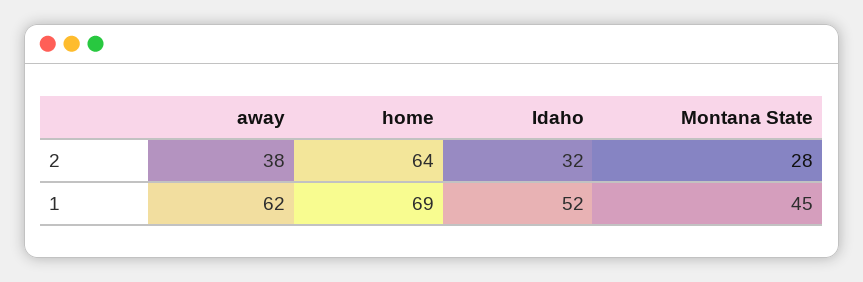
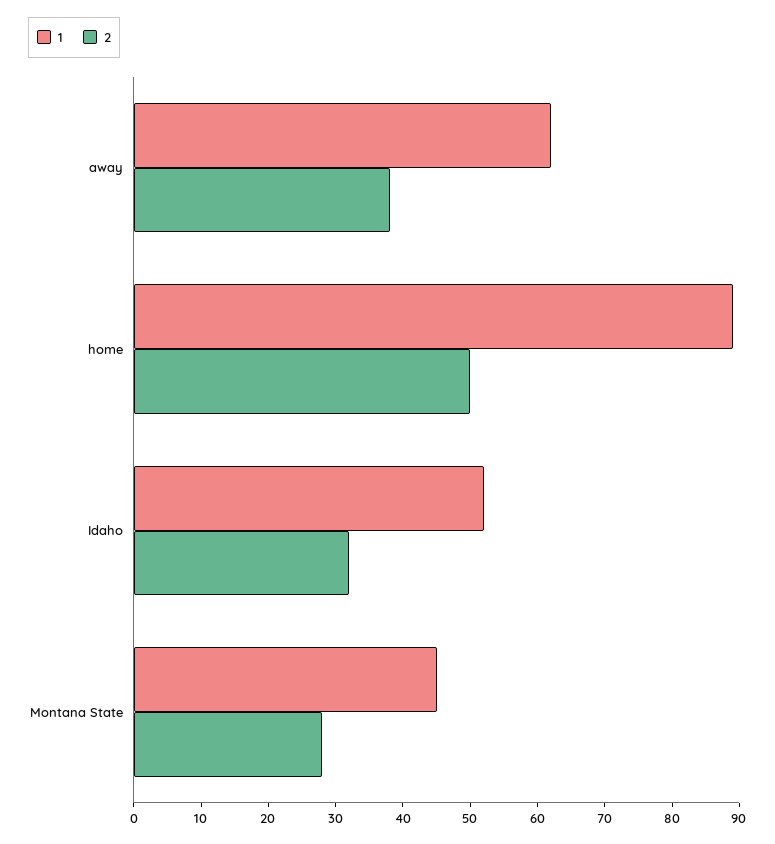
2, home: 64 -> 50
1, home: 69 -> 90

